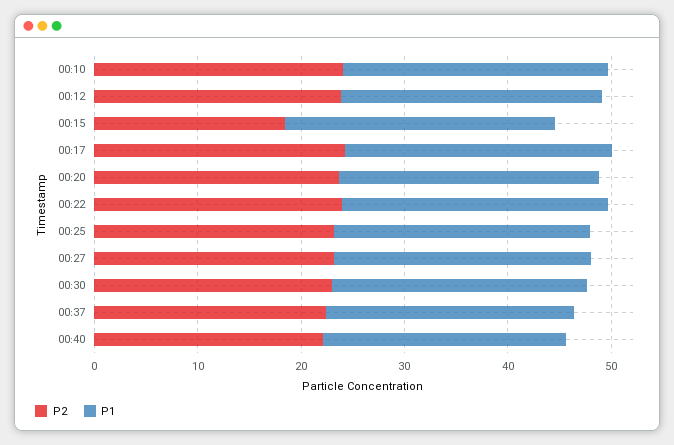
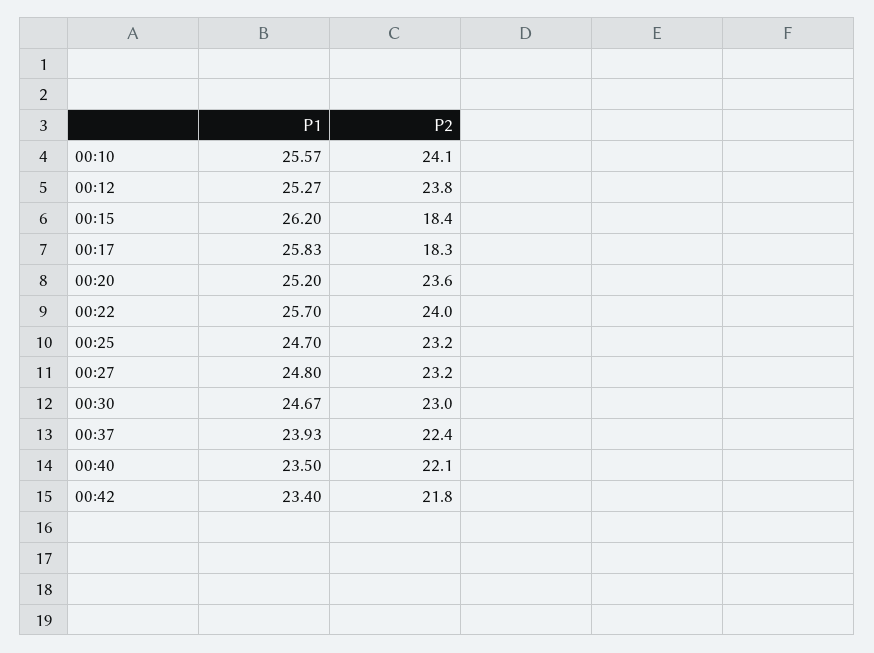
P2, 00:17: 24 -> 18.3
P1, 00:42: none -> 23.4
P2, 00:42: none -> 21.8

